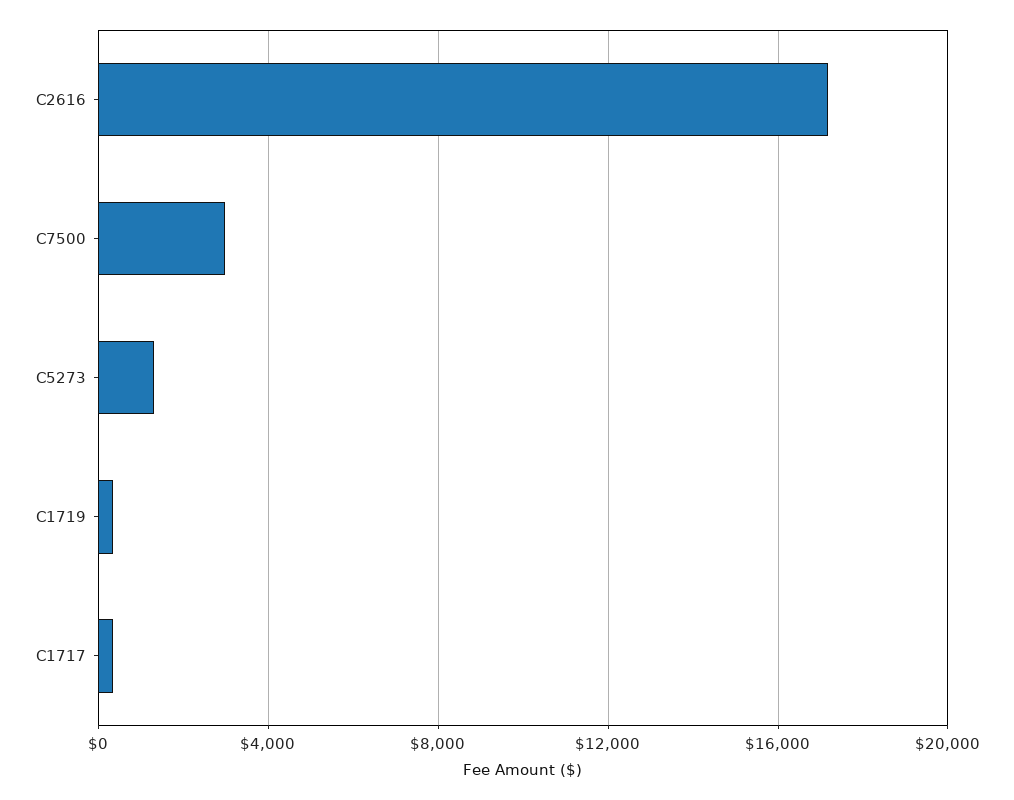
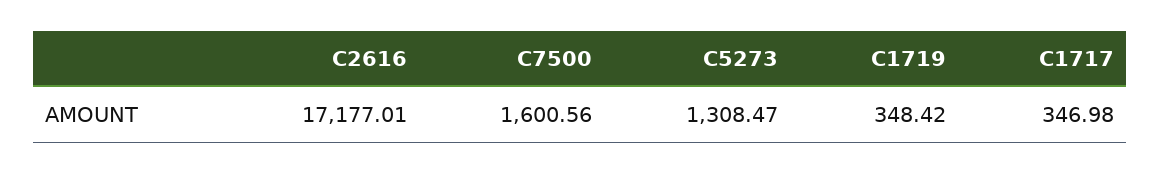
C7500: 3000 -> 1600.56

